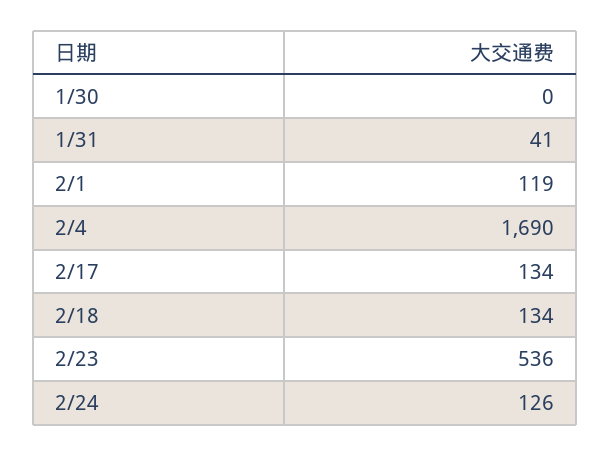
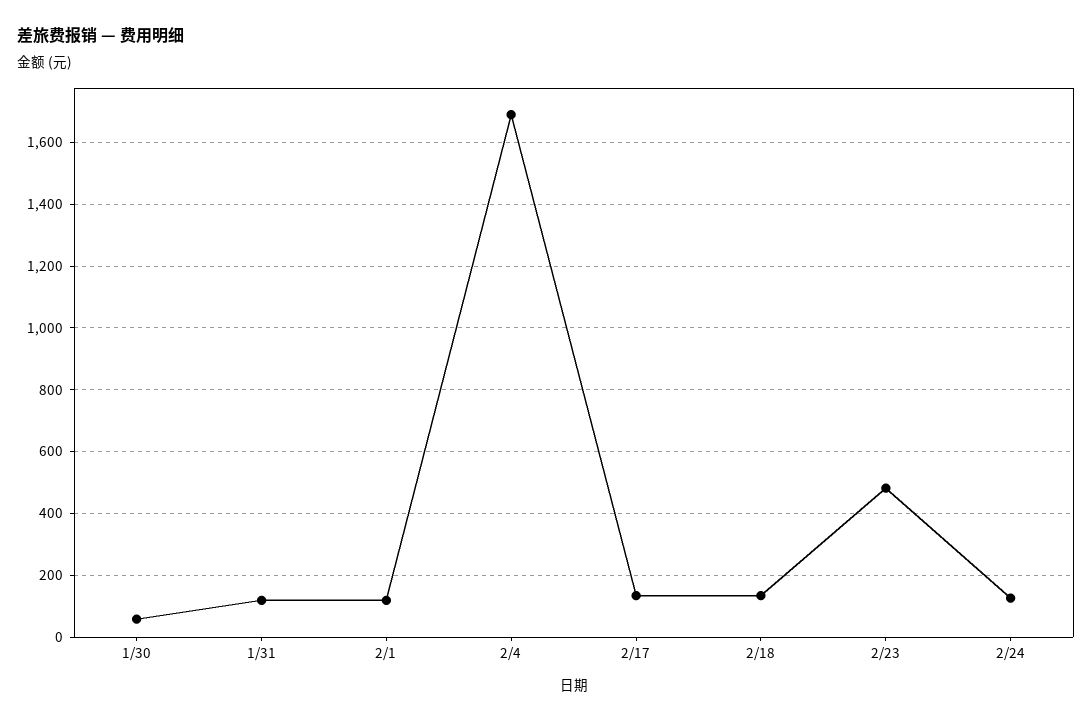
1/30: 0 -> 60
1/31: 41 -> 120
2/23: 536 -> 480

